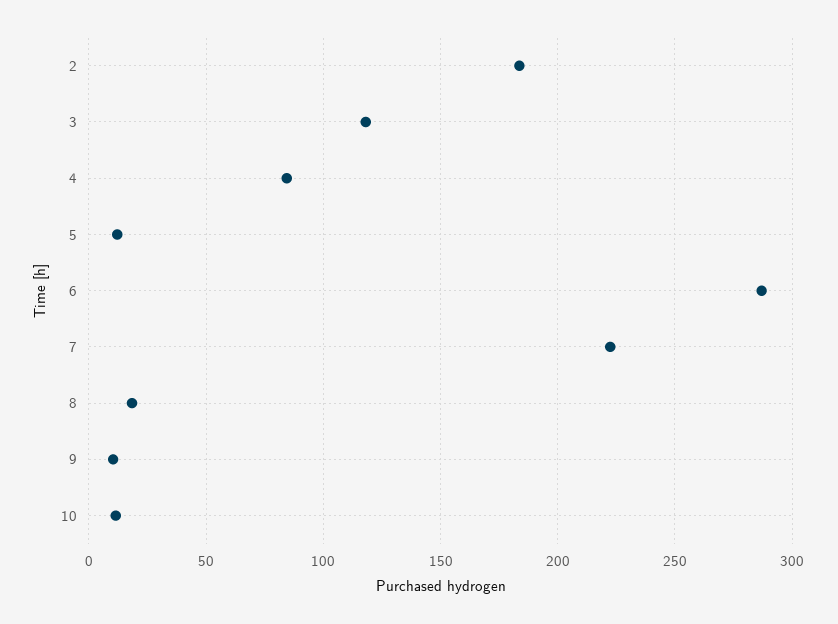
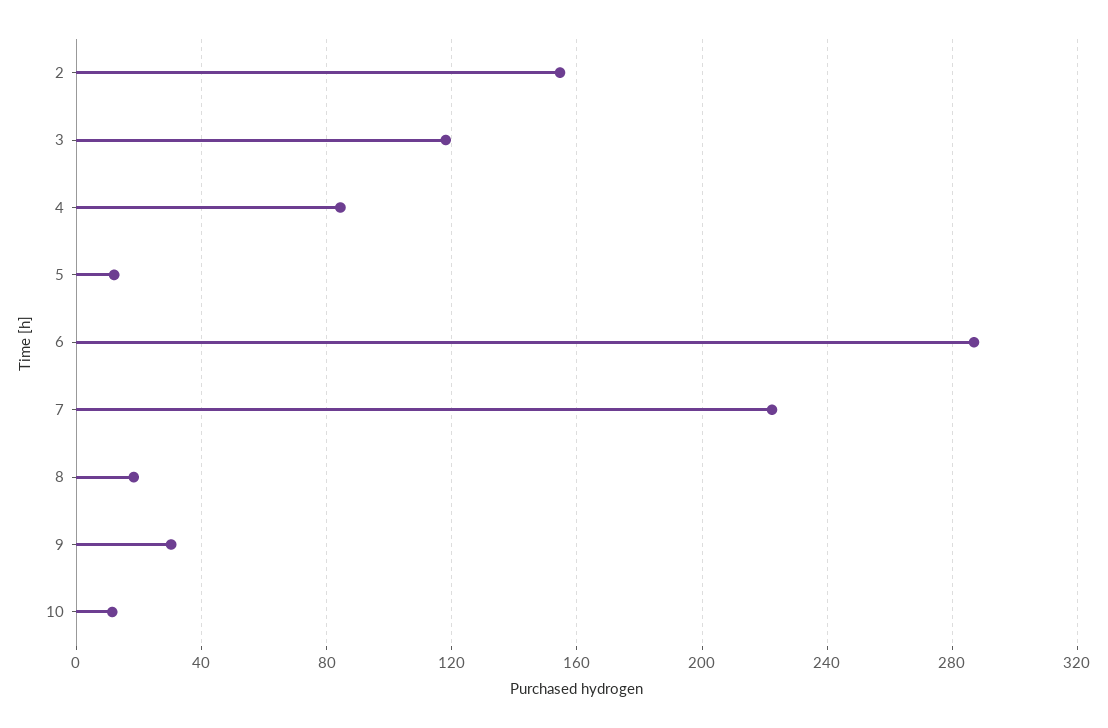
2: 185 -> 155
9: 10 -> 30

